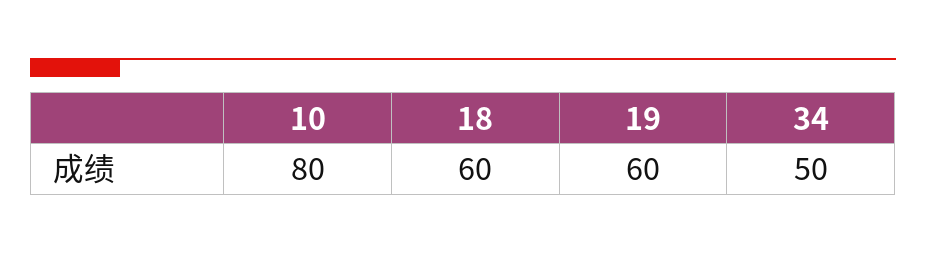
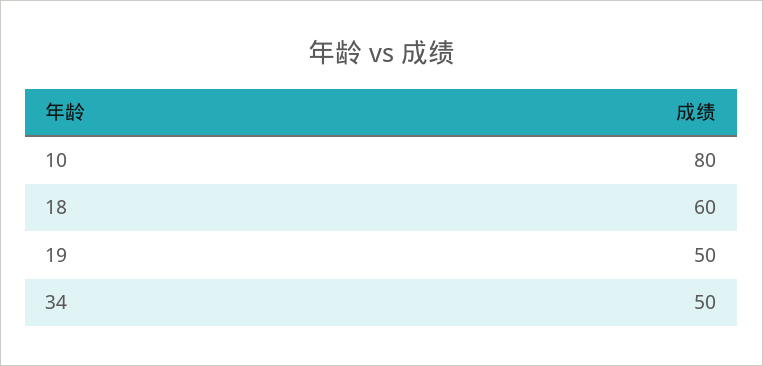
19: 60 -> 50

